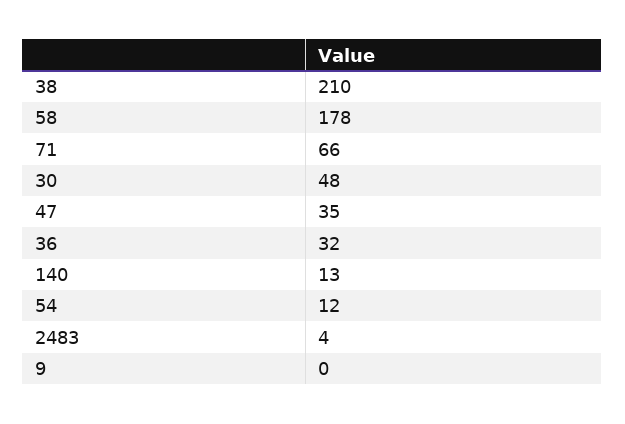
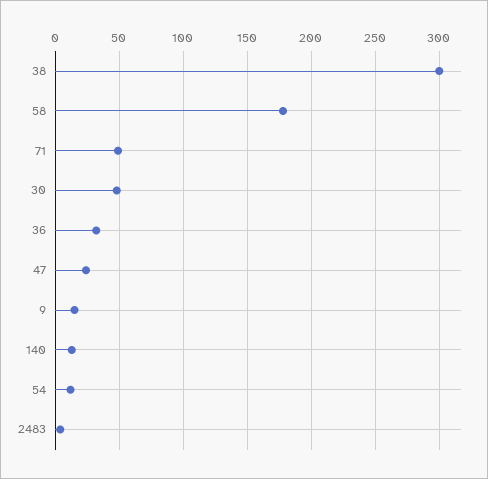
38: 210 -> 300
71: 66 -> 50
47: 35 -> 25
9: 0 -> 15

